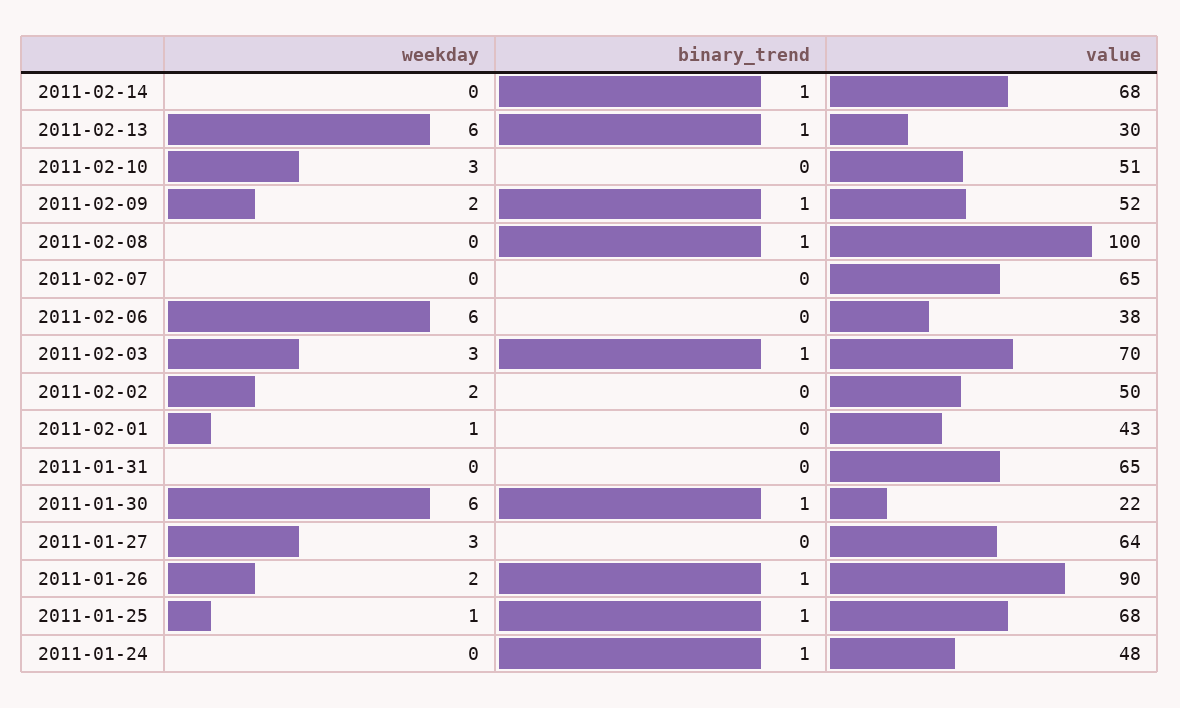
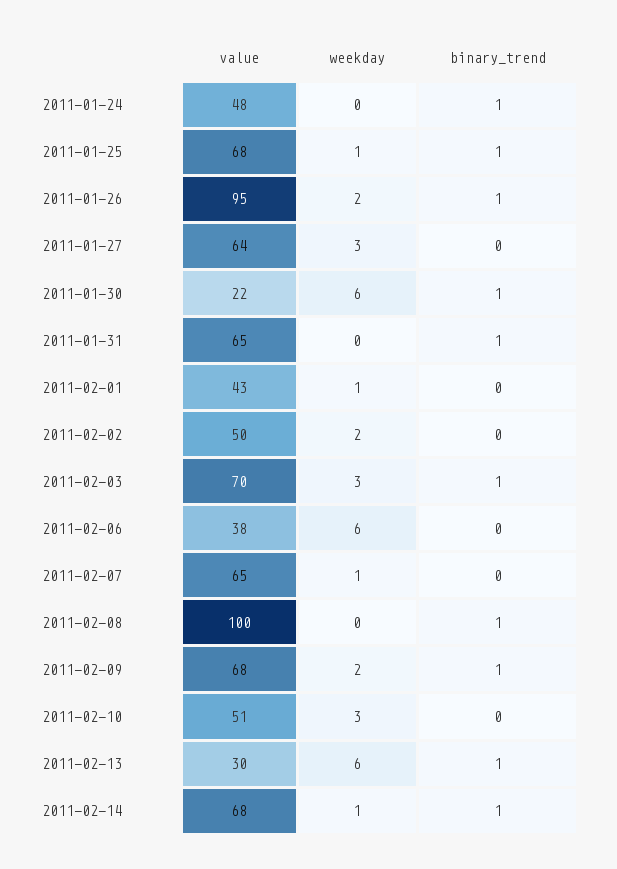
weekday, 2011-02-14: 0 -> 1
value, 2011-02-09: 52 -> 68
weekday, 2011-02-07: 0 -> 1
binary_trend, 2011-01-31: 0 -> 1
value, 2011-01-26: 90 -> 95

